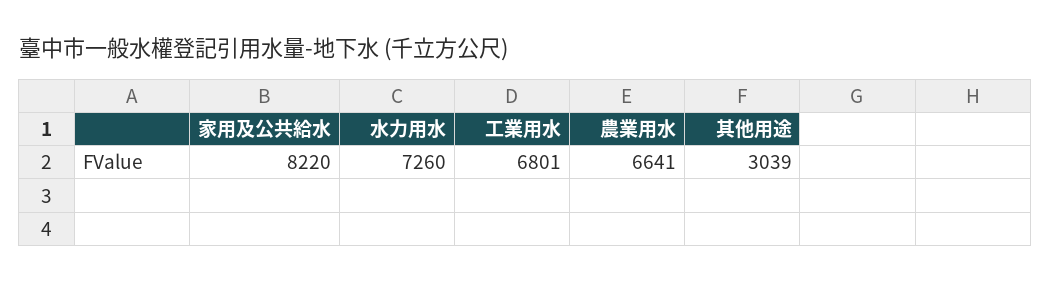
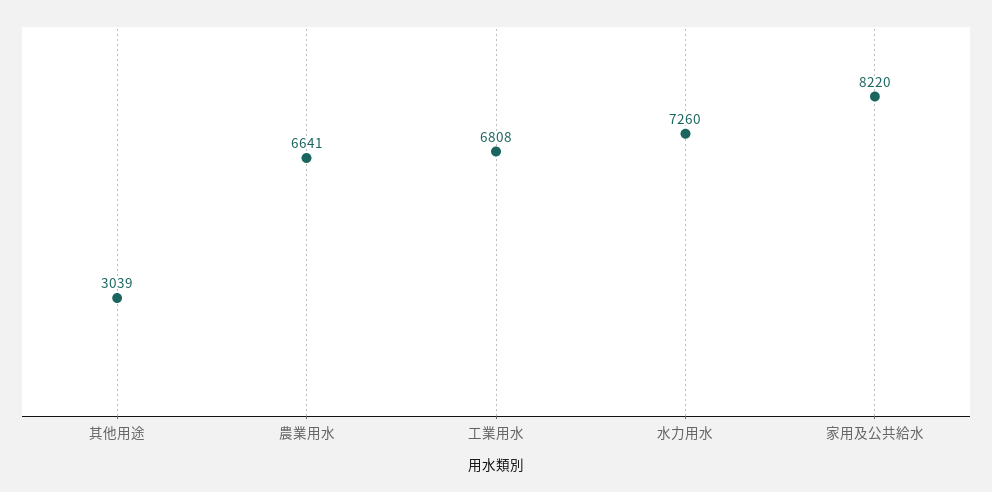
工業用水: 6801 -> 6808

